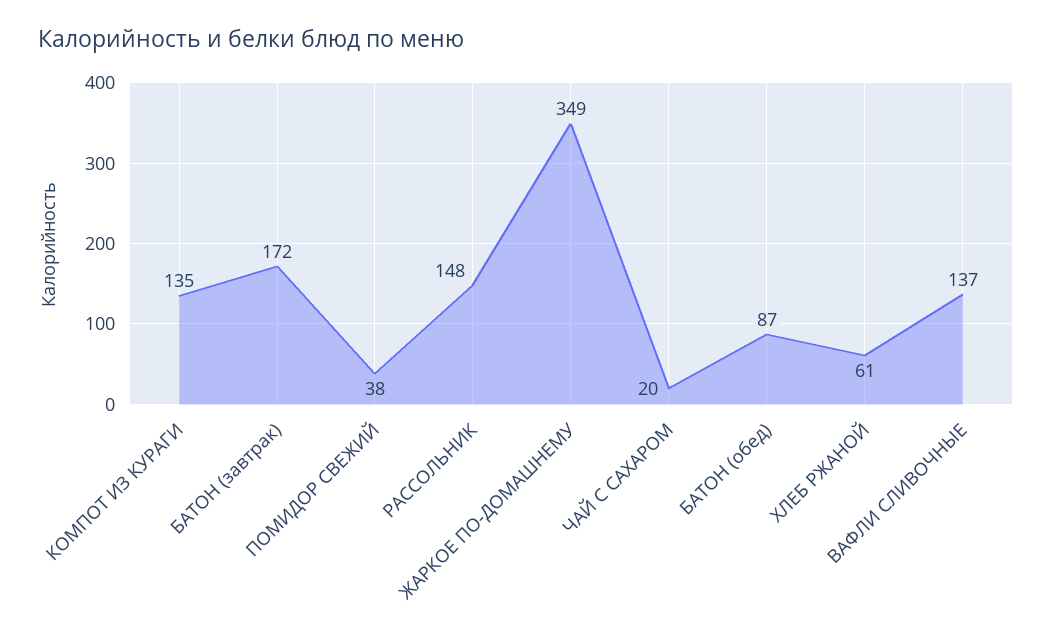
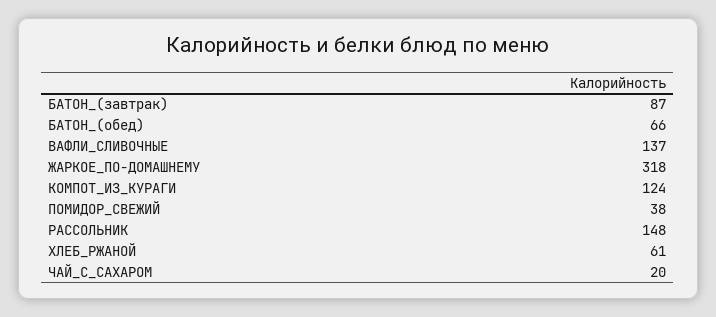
КОМПОТ ИЗ КУРАГИ: 135 -> 124
БАТОН (завтрак): 172 -> 87
ЖАРКОЕ ПО-ДОМАШНЕМУ: 349 -> 318
БАТОН (обед): 87 -> 66

